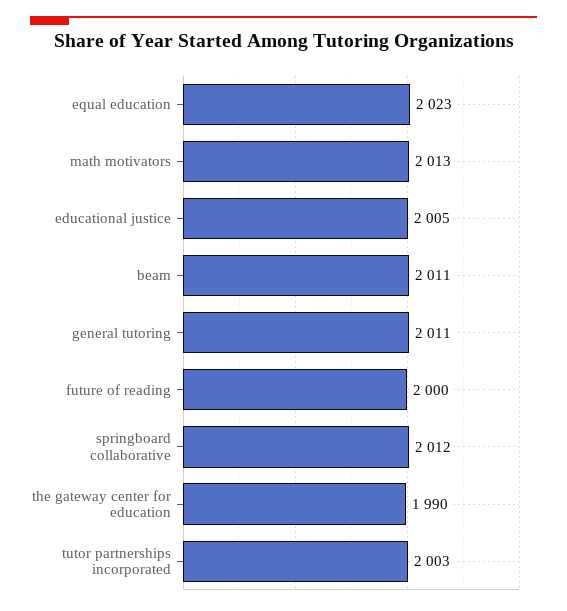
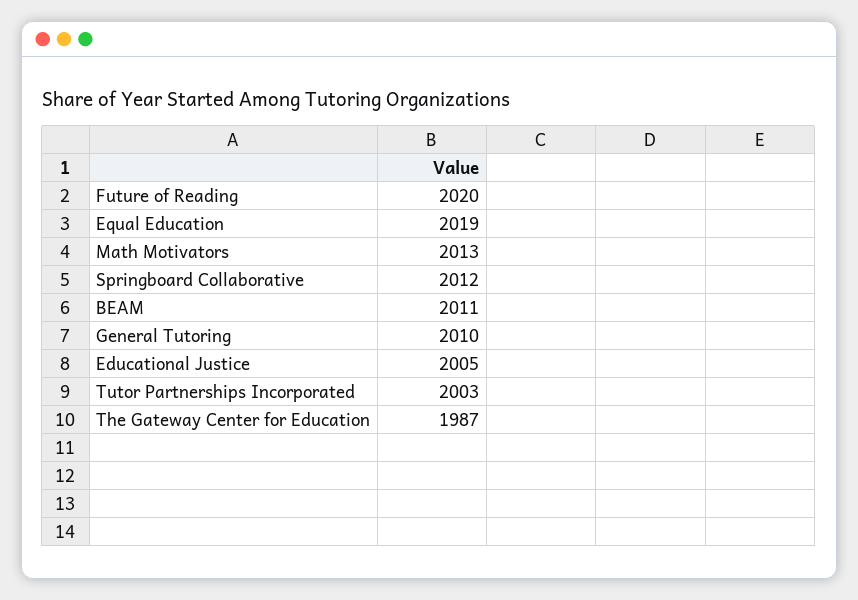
equal education: 2023 -> 2019
general tutoring: 2011 -> 2010
future of reading: 2000 -> 2020
the gateway center for education: 1990 -> 1987

